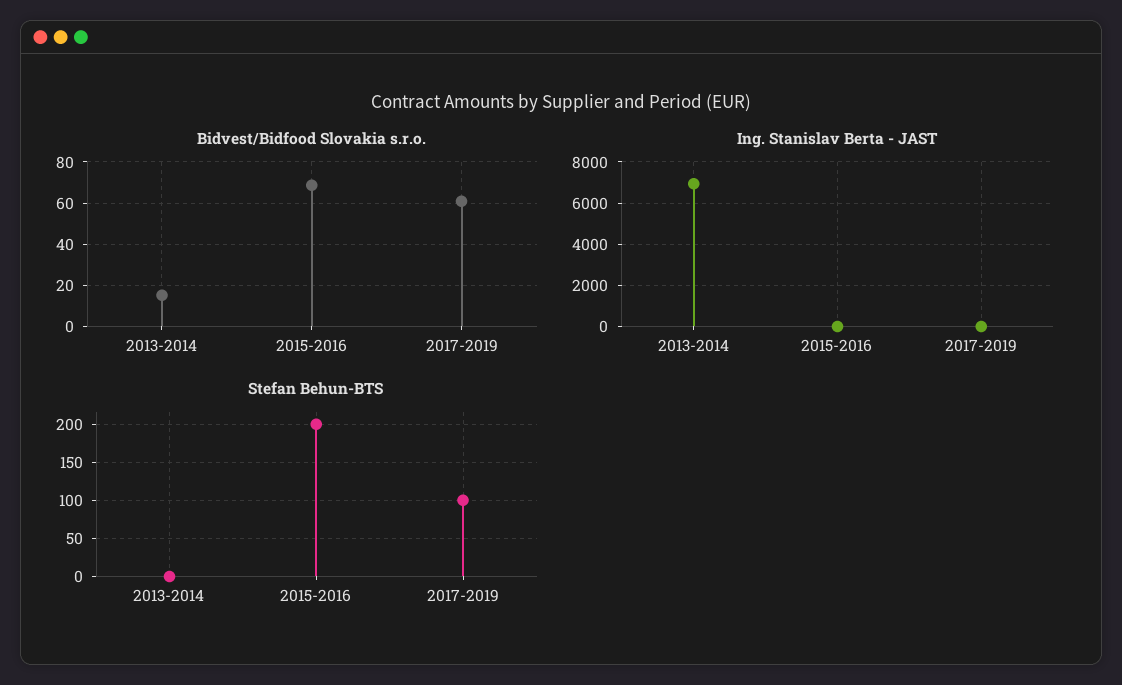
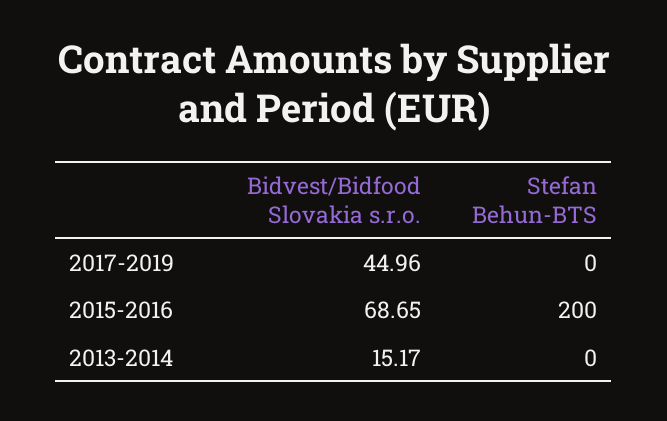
Bidvest/Bidfood Slovakia s.r.o., 2017-2019: 60 -> 44.96
Ing. Stanislav Berta - JAST, 2013-2014: 7000 -> none
Ing. Stanislav Berta - JAST, 2015-2016: 0 -> none
Ing. Stanislav Berta - JAST, 2017-2019: 0 -> none
Stefan Behun-BTS, 2017-2019: 100 -> 0

